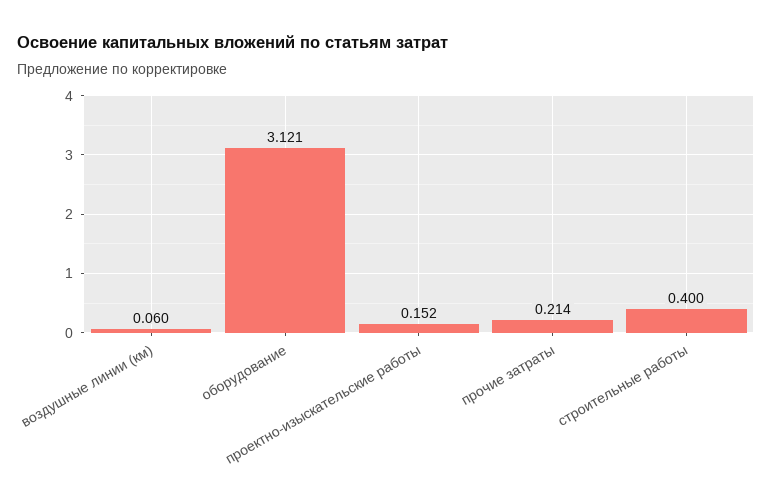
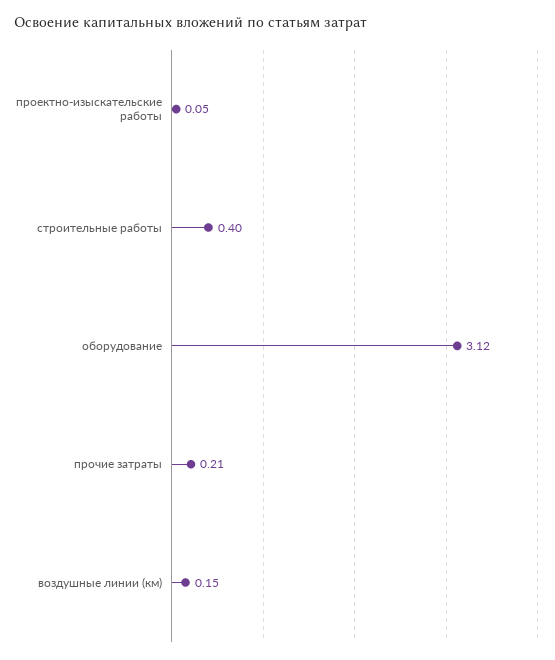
воздушные линии (км): 0.06 -> 0.15
проектно-изыскательские работы: 0.152 -> 0.05

